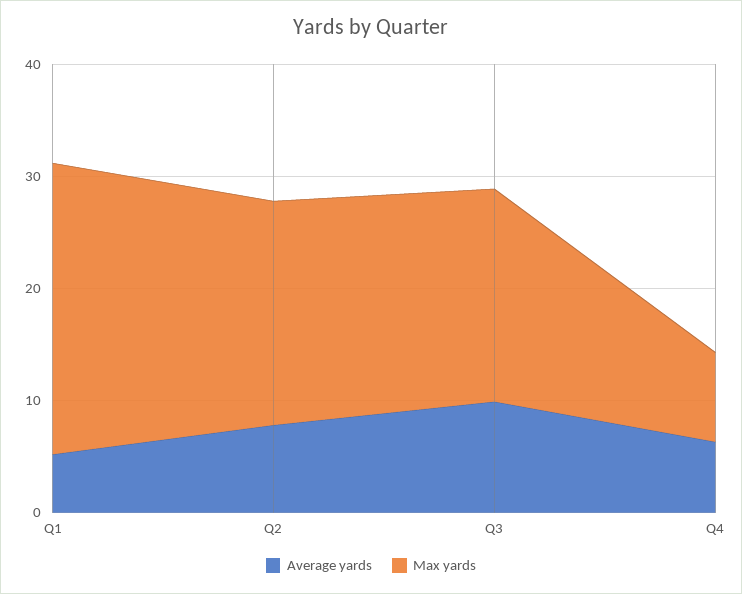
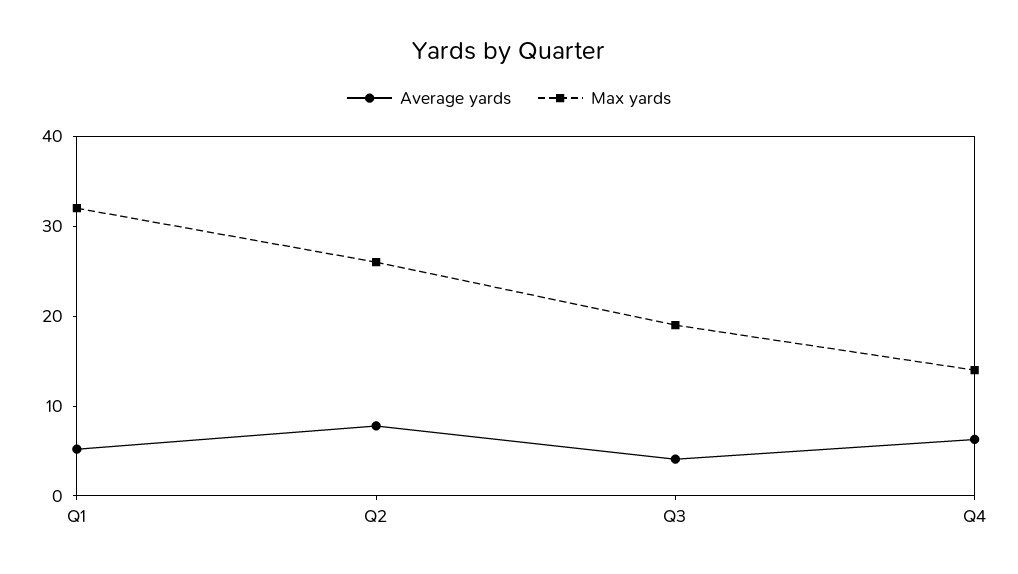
Max yards, Q1: 26 -> 32
Max yards, Q2: 20 -> 26
Average yards, Q3: 10 -> 4
Max yards, Q4: 8 -> 14

